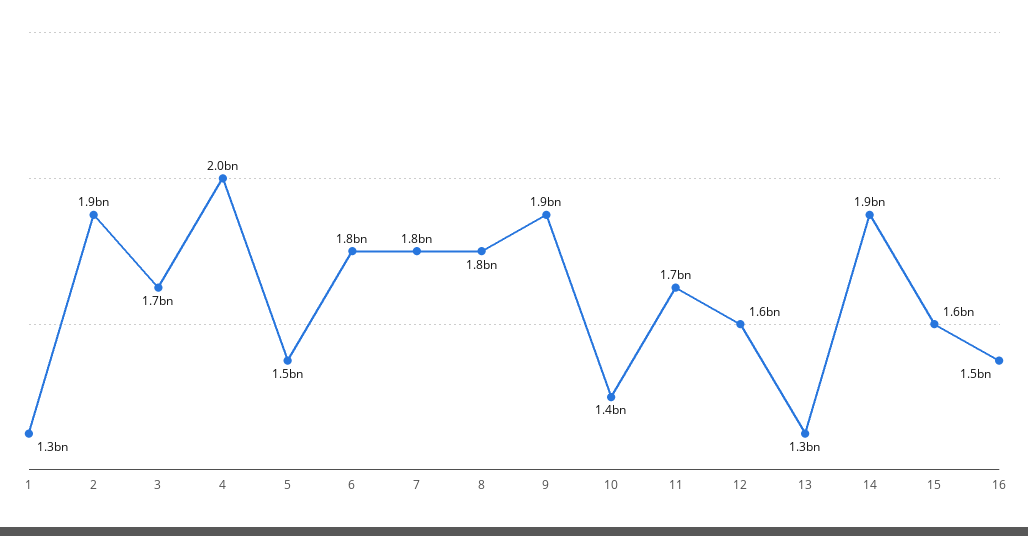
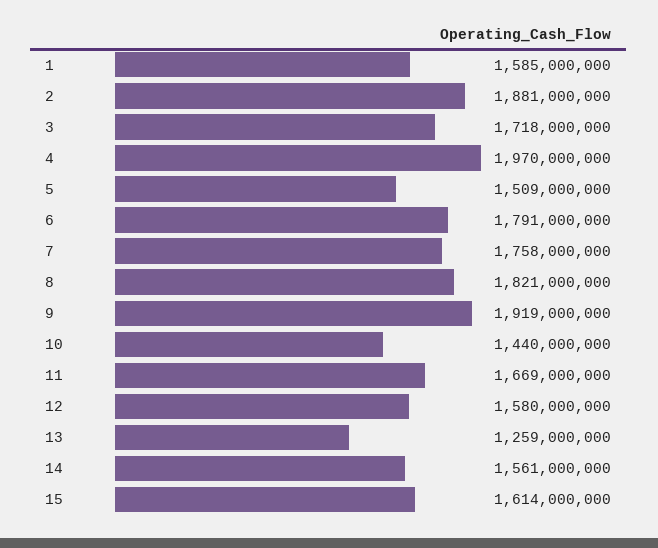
1: 1300000000 -> 1585000000
14: 1900000000 -> 1561000000
16: 1500000000 -> none

